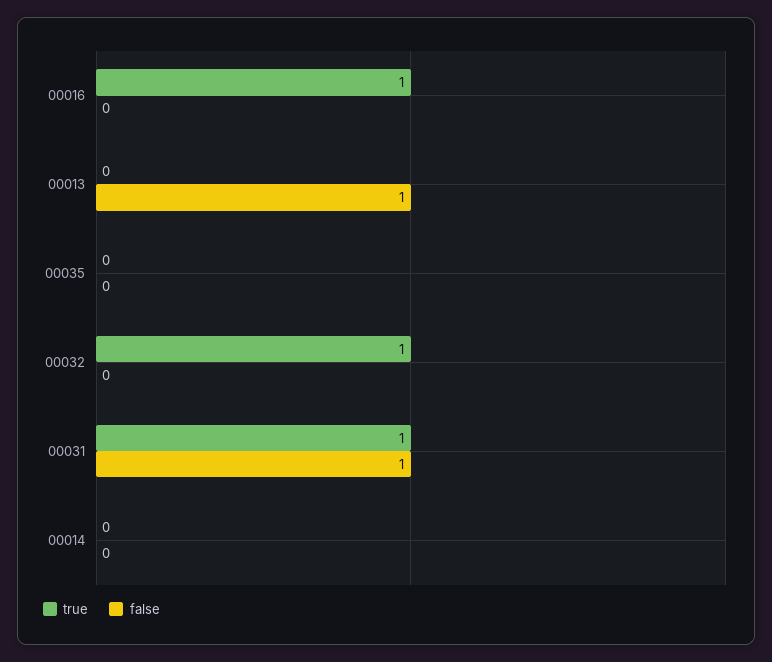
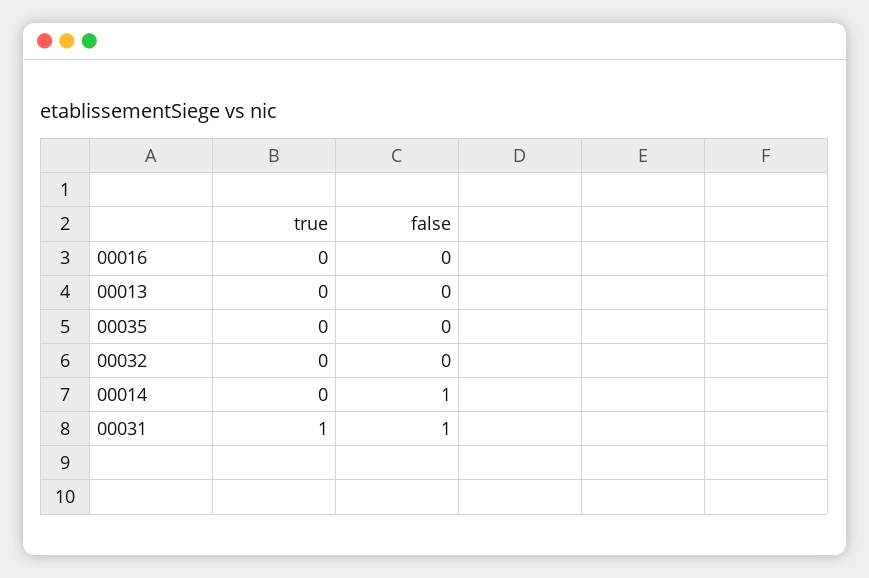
true, 00016: 1 -> 0
false, 00013: 1 -> 0
true, 00032: 1 -> 0
false, 00014: 0 -> 1

